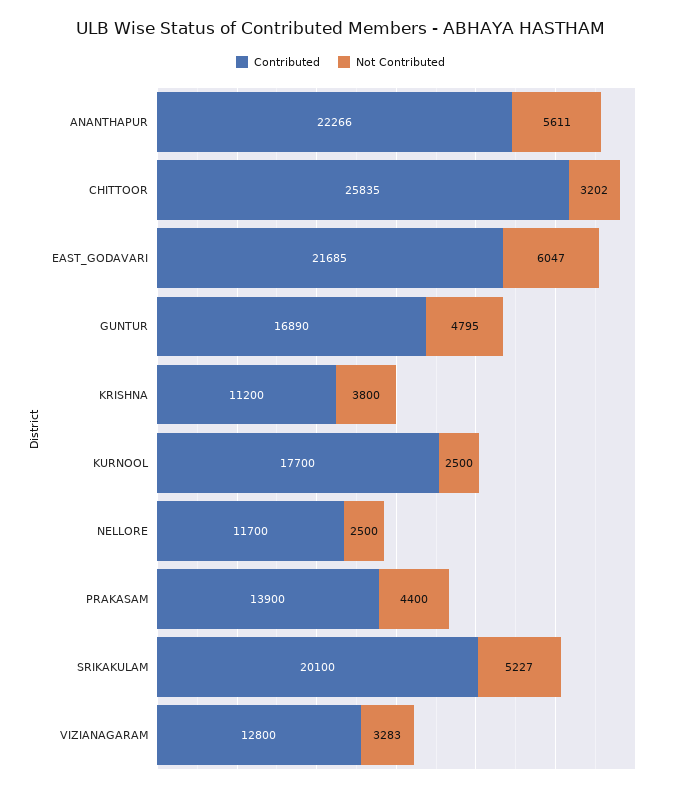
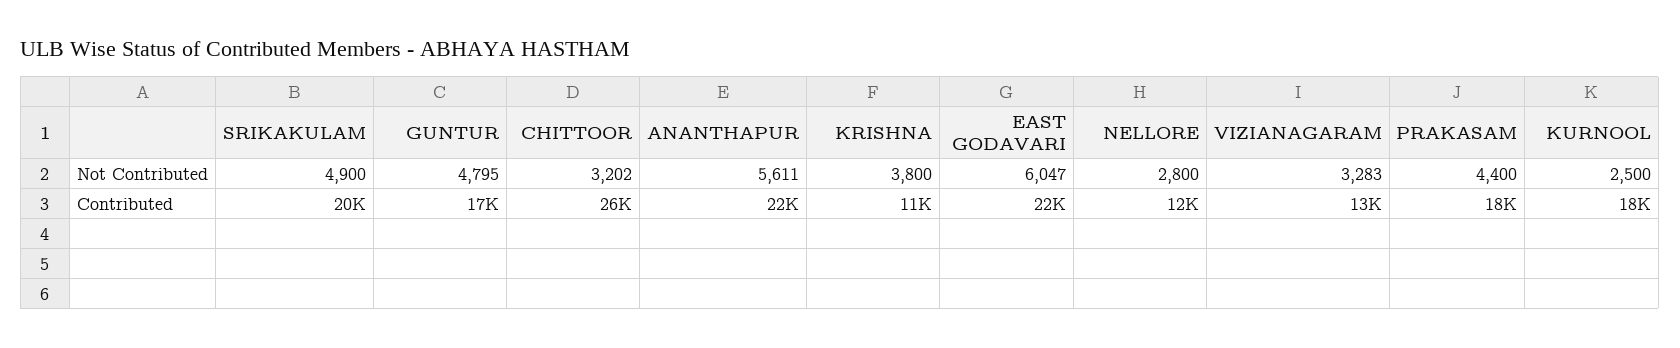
Not Contributed, NELLORE: 2500 -> 2800
Contributed, PRAKASAM: 13900 -> 18000
Not Contributed, SRIKAKULAM: 5227 -> 4900

